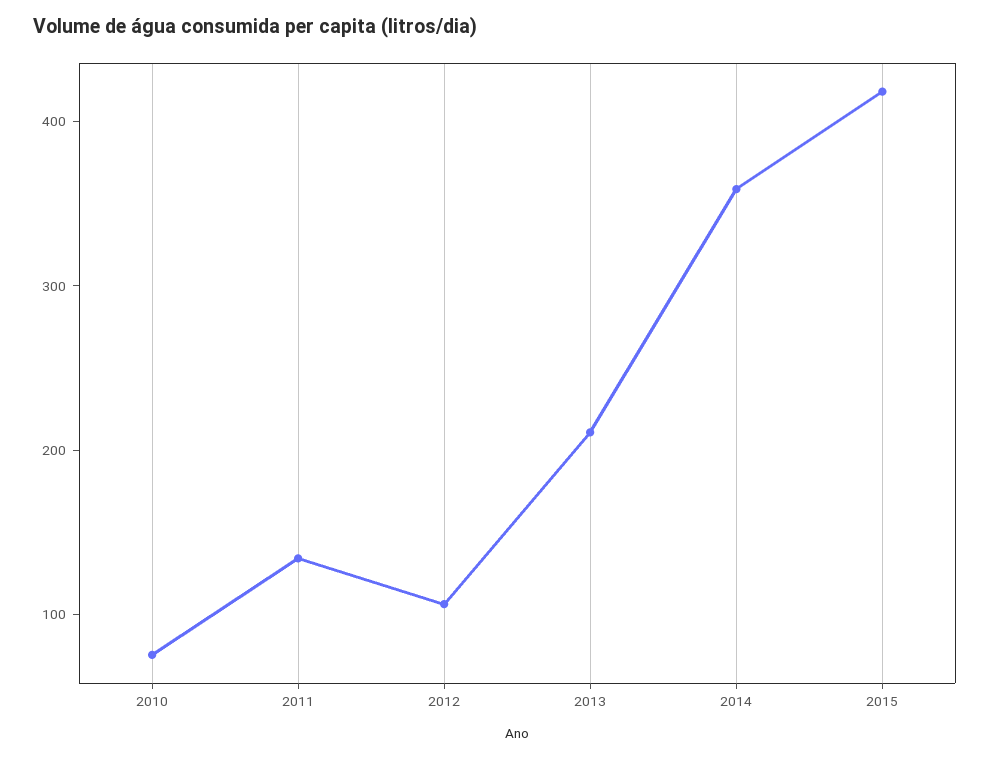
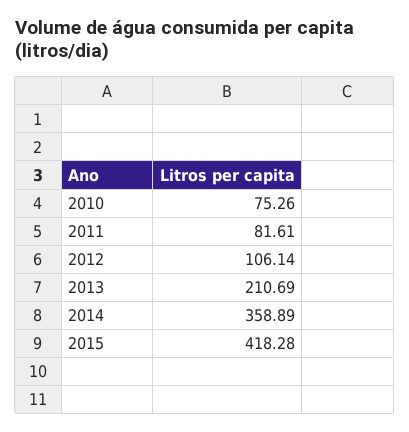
2011: 140 -> 81.61

